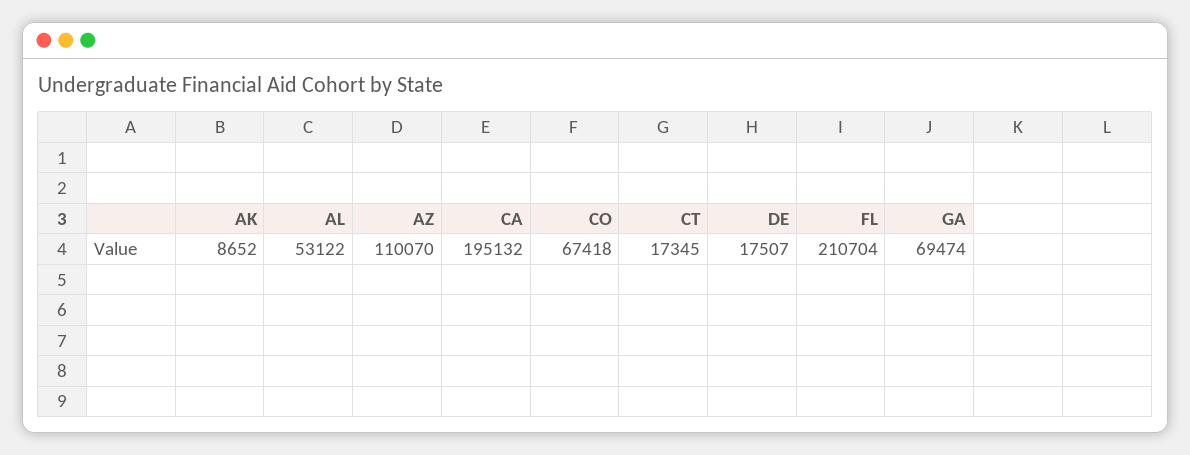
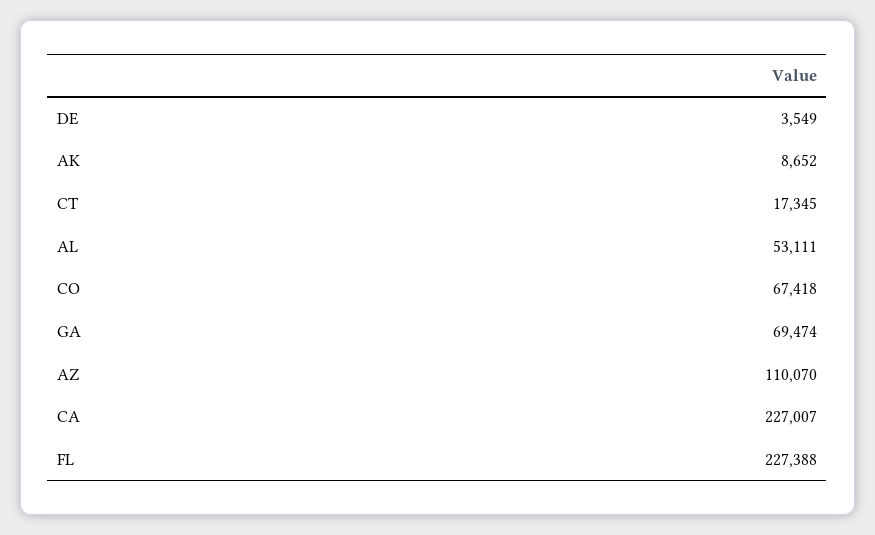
AL: 53122 -> 53111
CA: 195132 -> 227007
DE: 17507 -> 3549
FL: 210704 -> 227388

